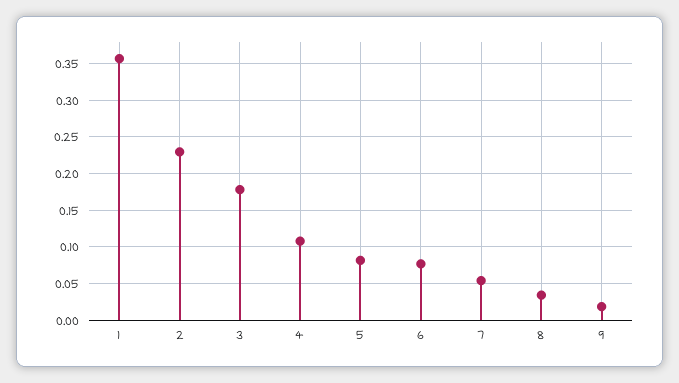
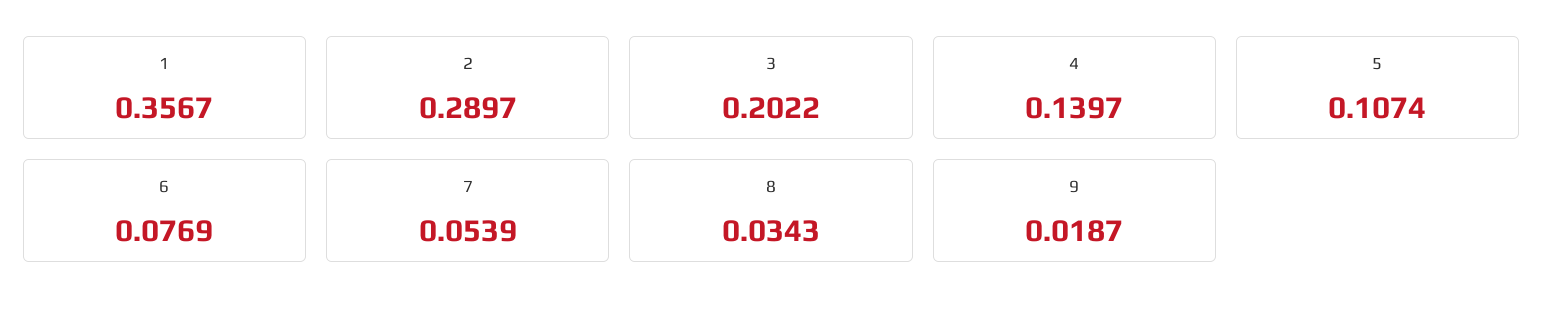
2: 0.23 -> 0.2897
3: 0.18 -> 0.2022
4: 0.11 -> 0.1397
5: 0.08 -> 0.1074

